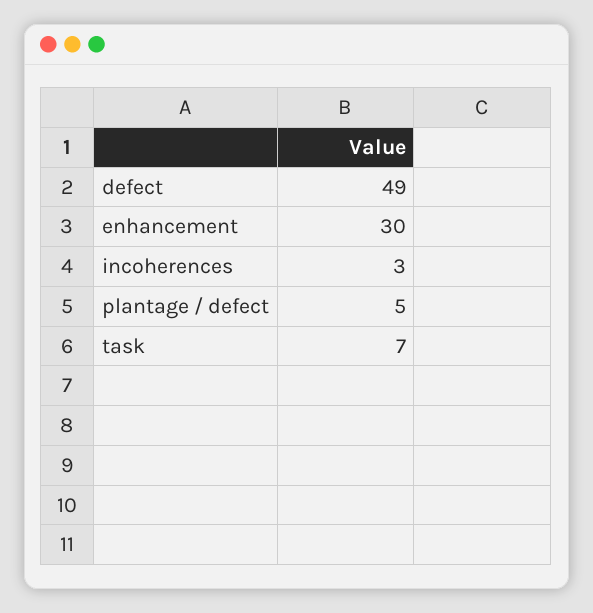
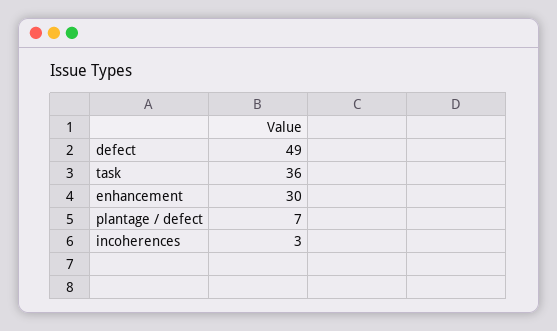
plantage / defect: 5 -> 7
task: 7 -> 36

